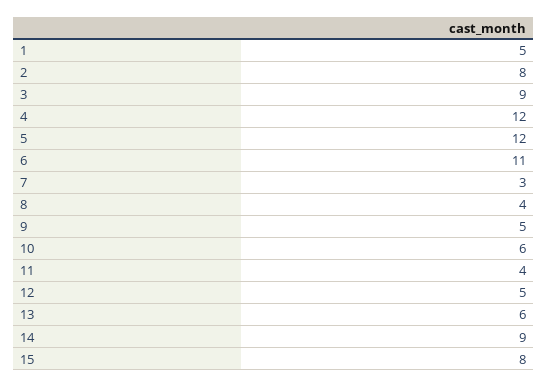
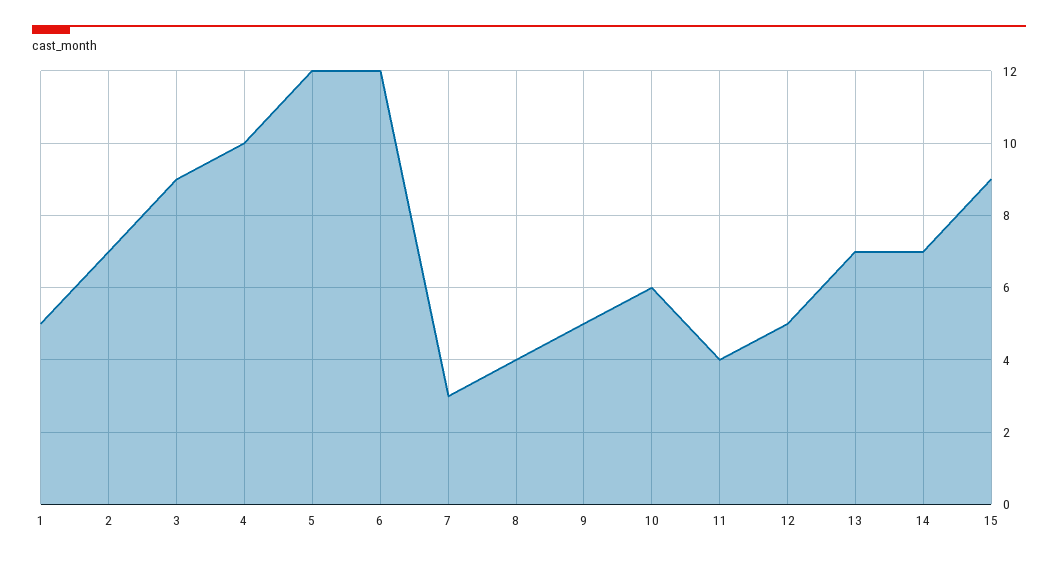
2: 8 -> 7
4: 12 -> 10
6: 11 -> 12
13: 6 -> 7
14: 9 -> 7
15: 8 -> 9

